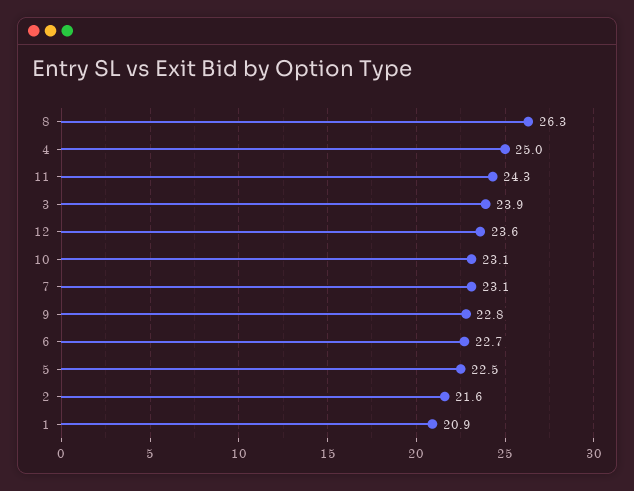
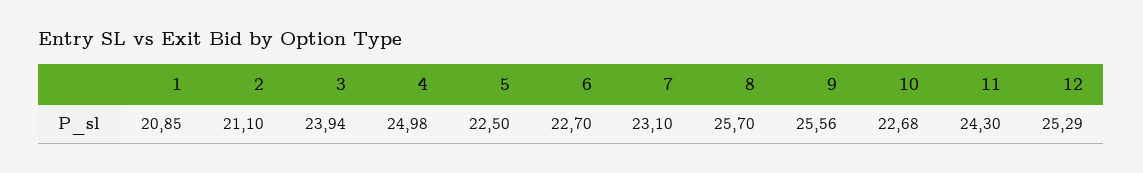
8: 26.3 -> 25.7
12: 23.6 -> 25.29
10: 23.1 -> 22.68
9: 22.8 -> 25.56
2: 21.6 -> 21.1

